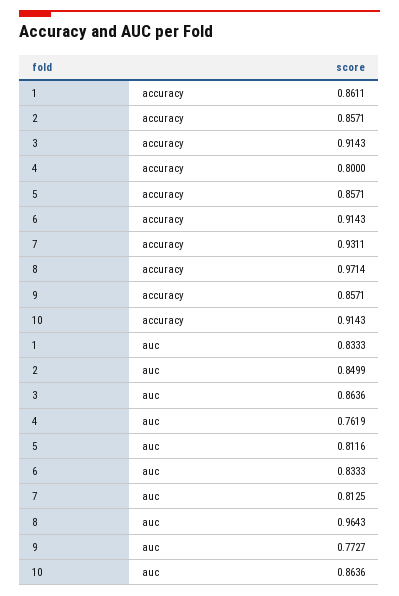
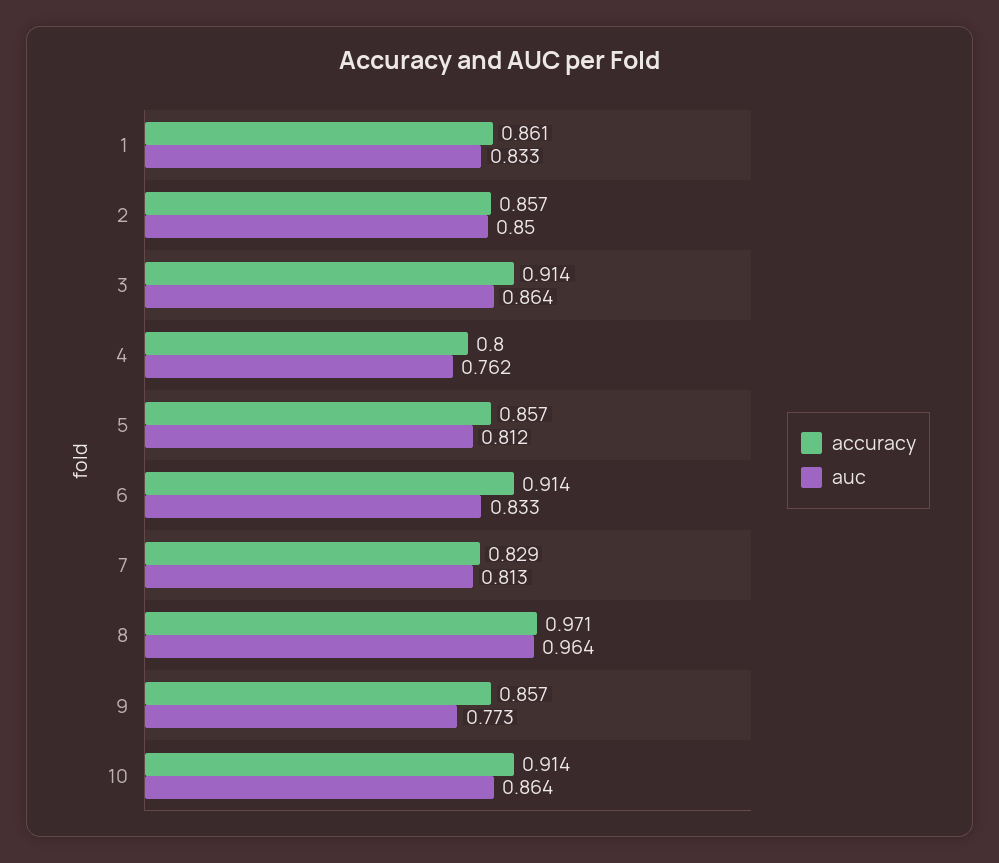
accuracy, 7: 0.9311 -> 0.829

